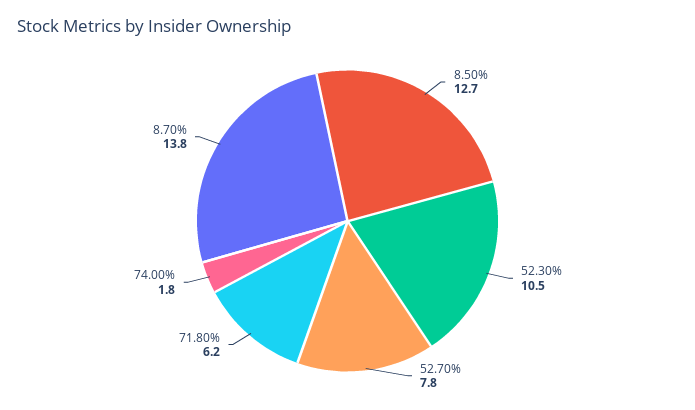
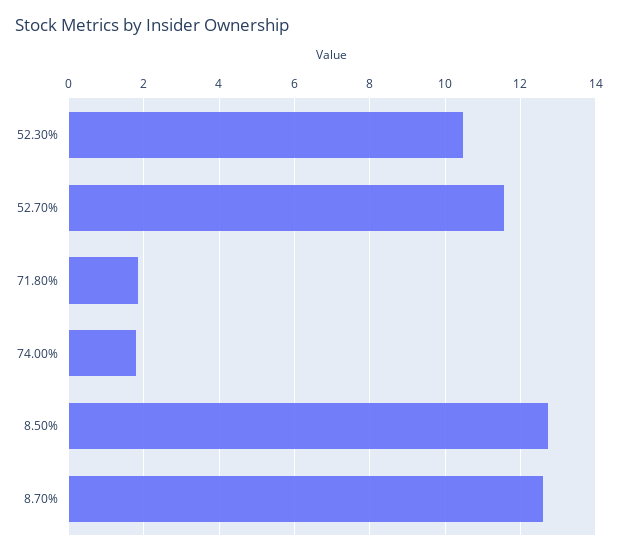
52.70%: 7.8 -> 11.6
71.80%: 6.2 -> 1.8
8.70%: 13.8 -> 12.6

